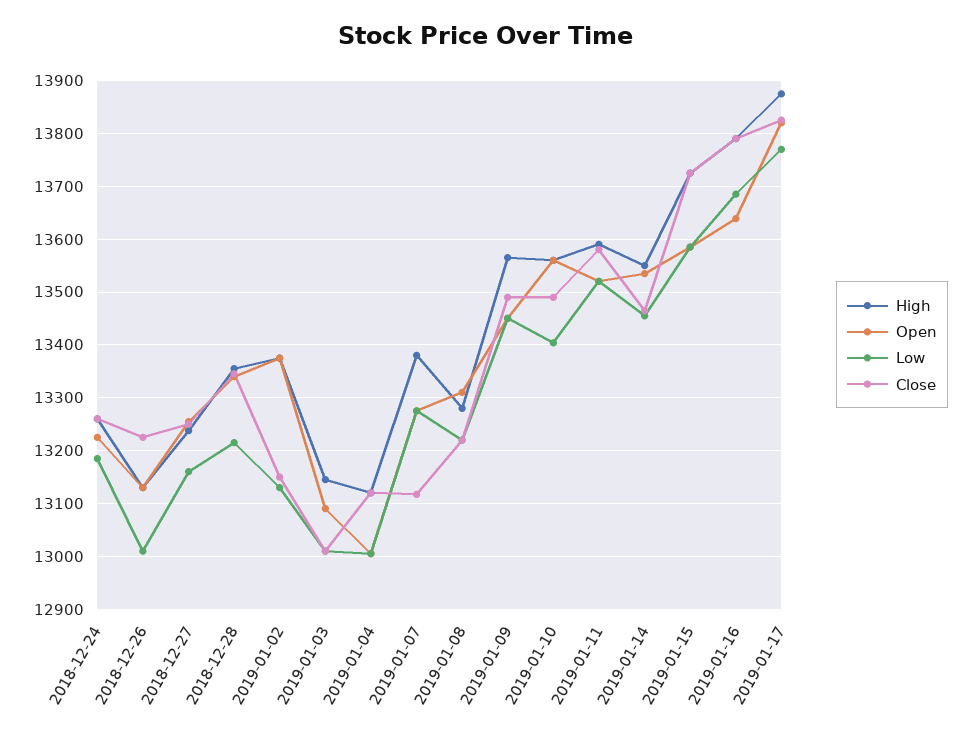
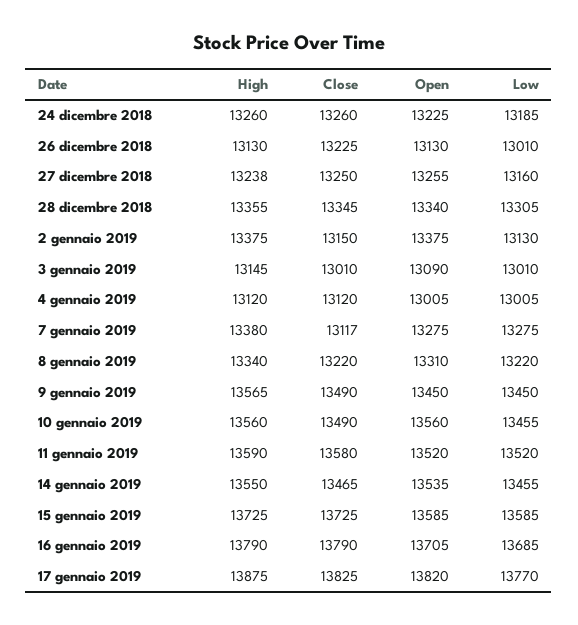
Low, 2018-12-28: 13220 -> 13305
High, 2019-01-08: 13280 -> 13340
Low, 2019-01-10: 13400 -> 13455
Open, 2019-01-16: 13640 -> 13705

